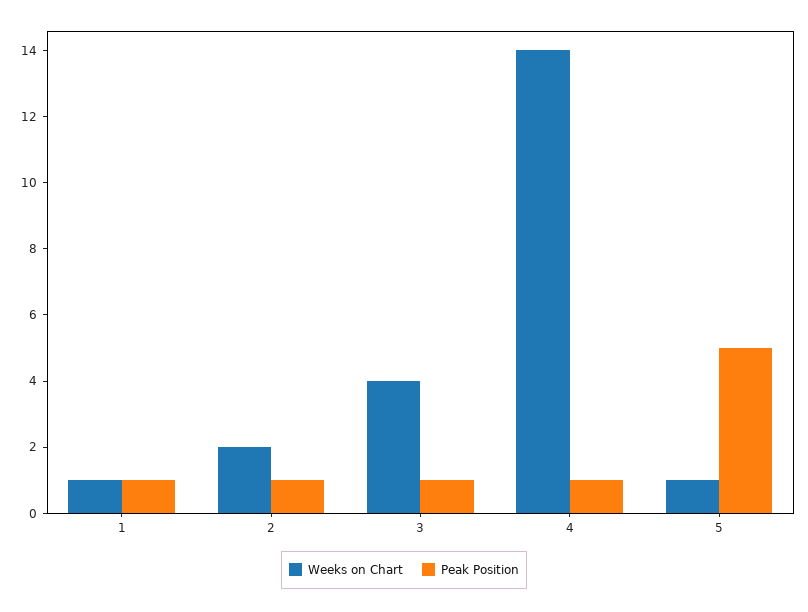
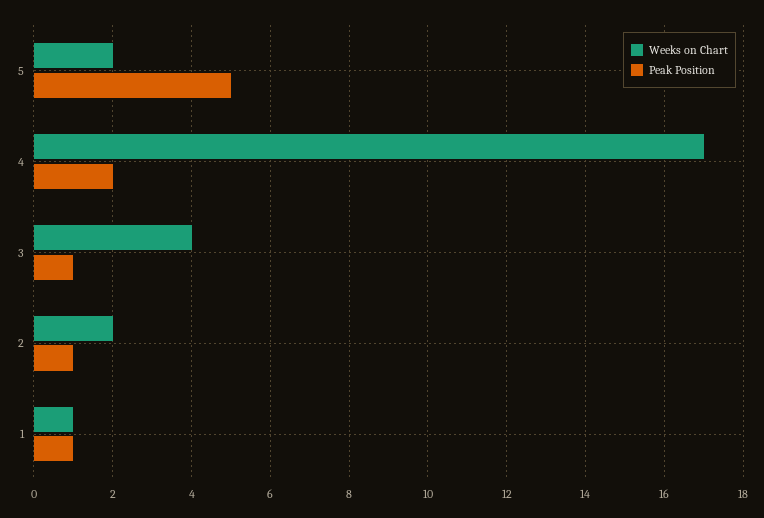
Weeks on Chart, 4: 14 -> 17
Peak Position, 4: 1 -> 2
Weeks on Chart, 5: 1 -> 2

